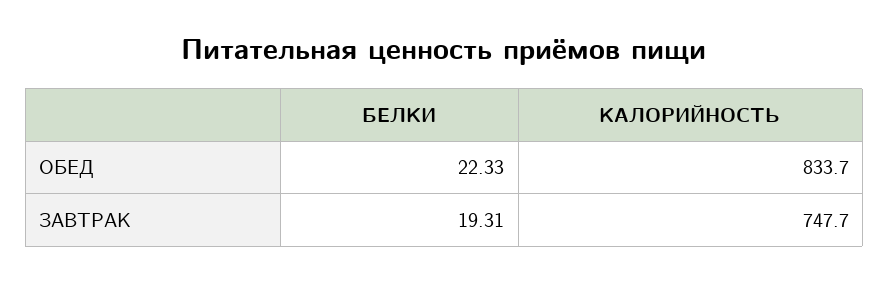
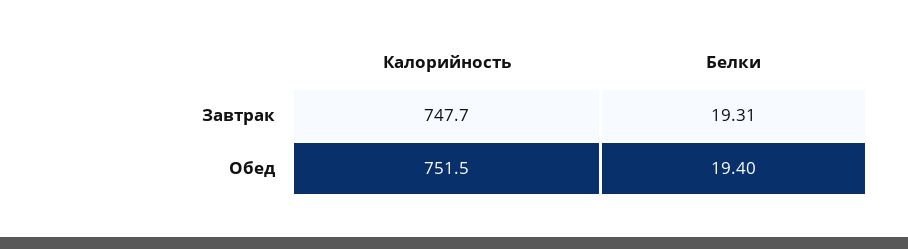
БЕЛКИ, ОБЕД: 22.33 -> 19.4
КАЛОРИЙНОСТЬ, ОБЕД: 833.7 -> 751.5

